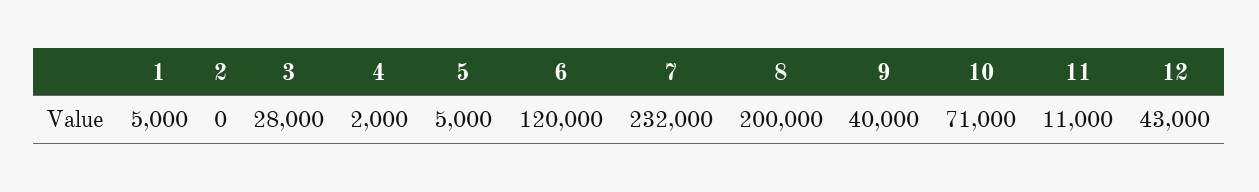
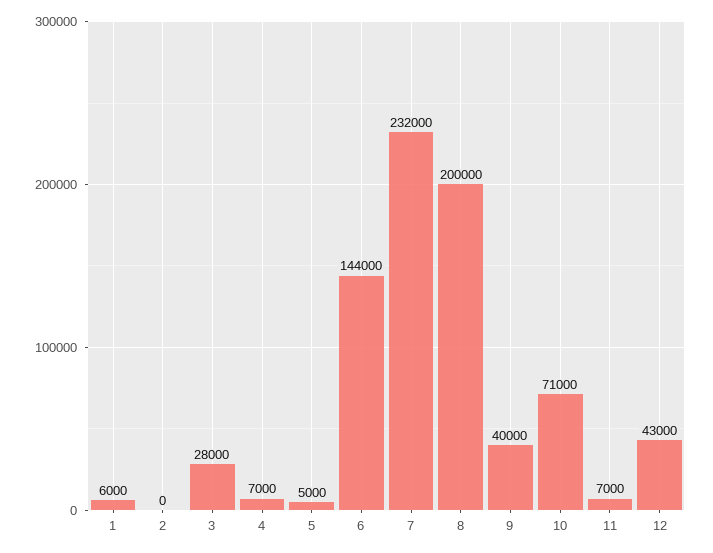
1: 5000 -> 6000
4: 2000 -> 7000
6: 120000 -> 144000
11: 11000 -> 7000

